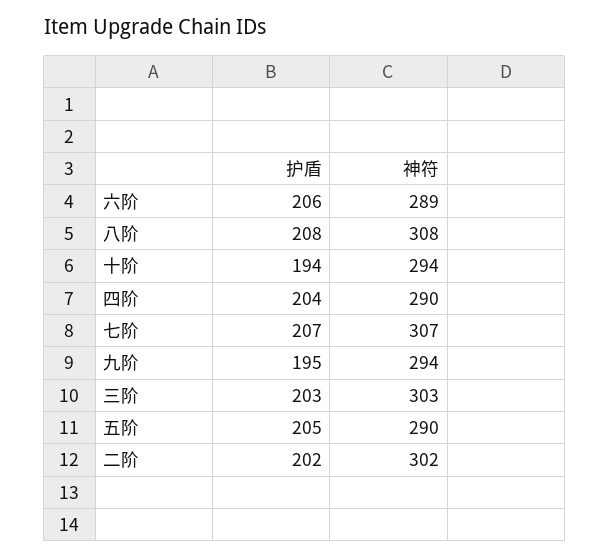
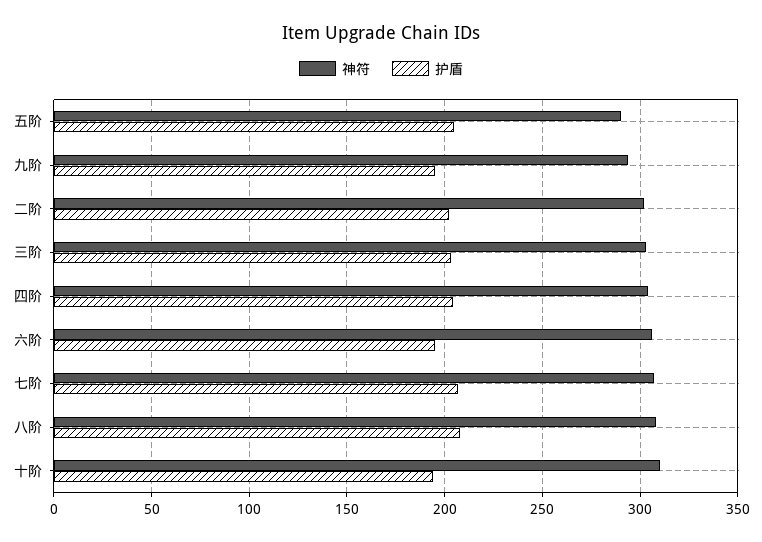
护盾, 六阶: 206 -> 195
神符, 六阶: 289 -> 305
神符, 十阶: 294 -> 310
神符, 四阶: 290 -> 305

